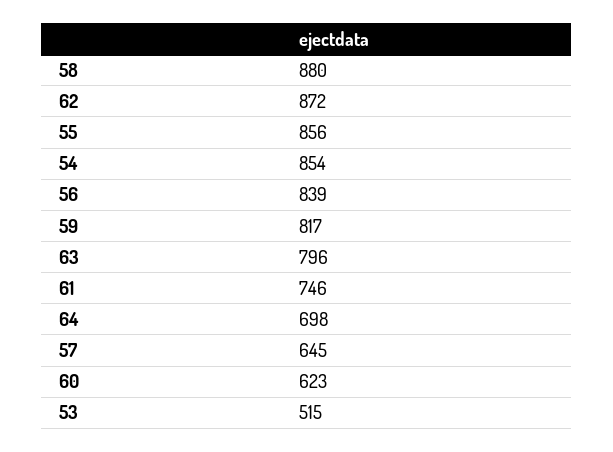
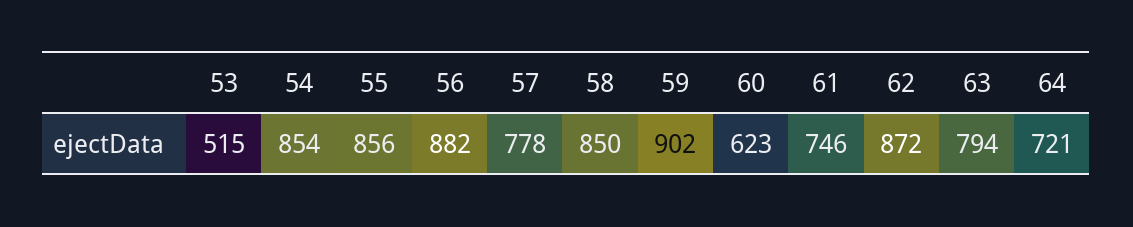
58: 880 -> 850
56: 839 -> 882
59: 817 -> 902
63: 796 -> 794
64: 698 -> 721
57: 645 -> 778

